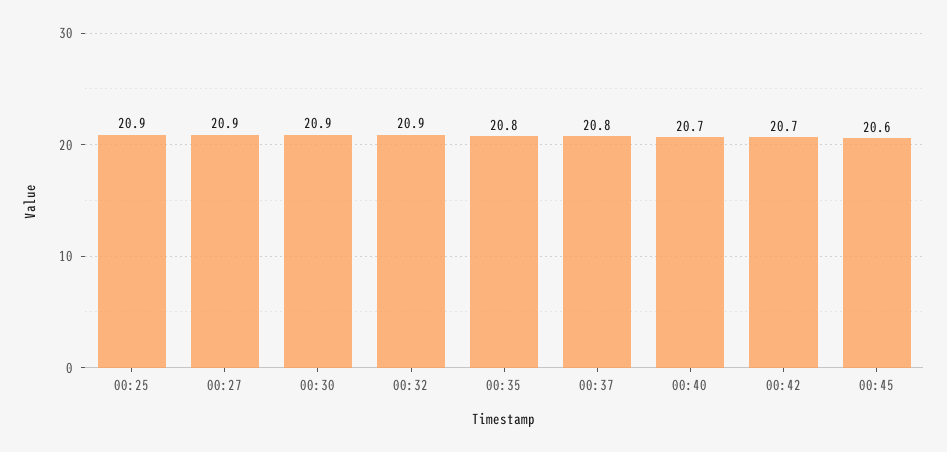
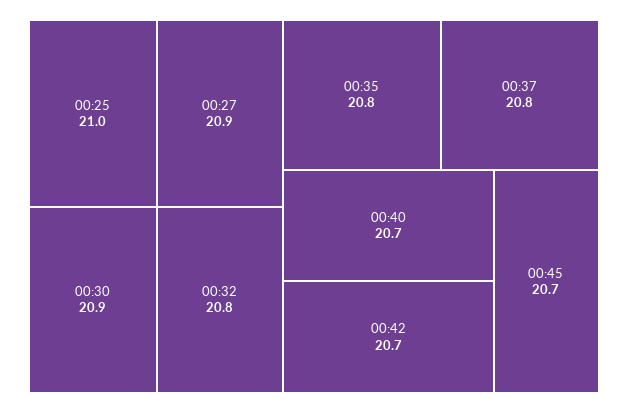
00:25: 20.9 -> 21
00:32: 20.9 -> 20.8
00:45: 20.6 -> 20.7

